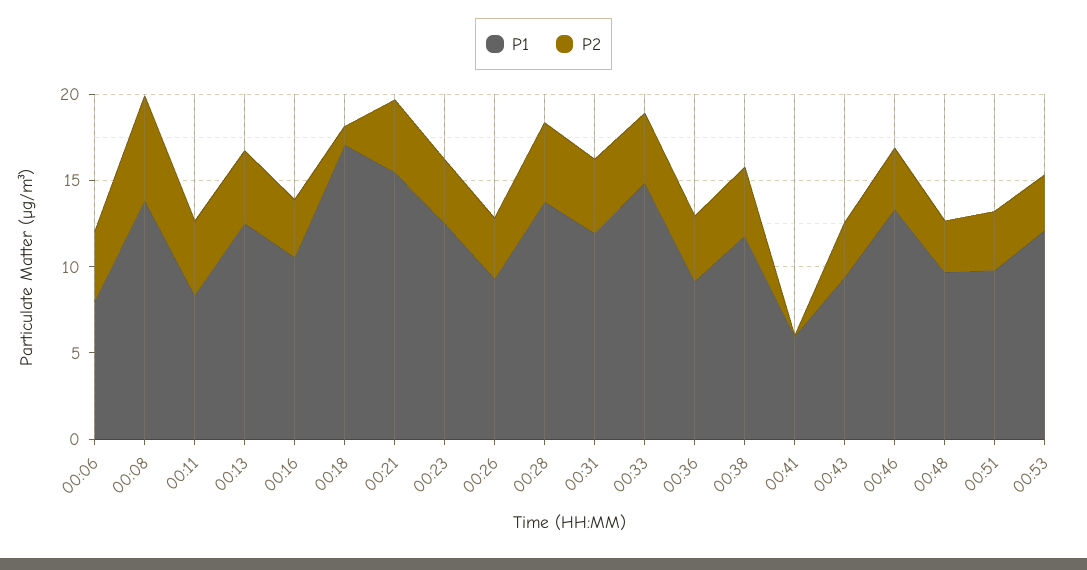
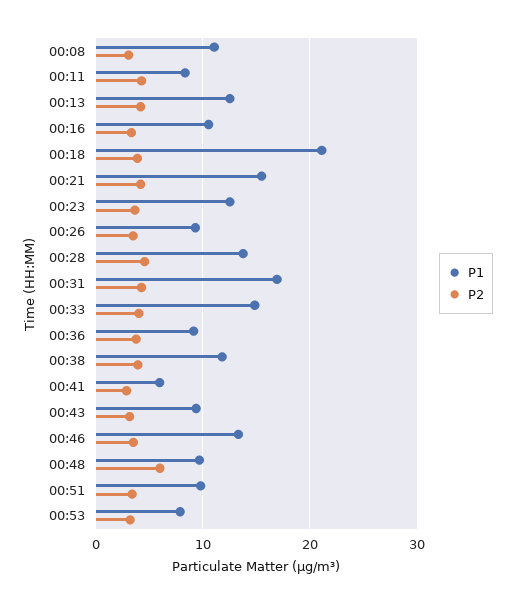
P1, 00:06: 8 -> none
P2, 00:06: 4 -> none
P1, 00:08: 14 -> 11
P2, 00:08: 6 -> 3
P1, 00:18: 17 -> 21
P2, 00:18: 1 -> 4
P1, 00:31: 12 -> 17
P2, 00:41: 0 -> 3
P2, 00:48: 3 -> 6
P1, 00:53: 12 -> 8

